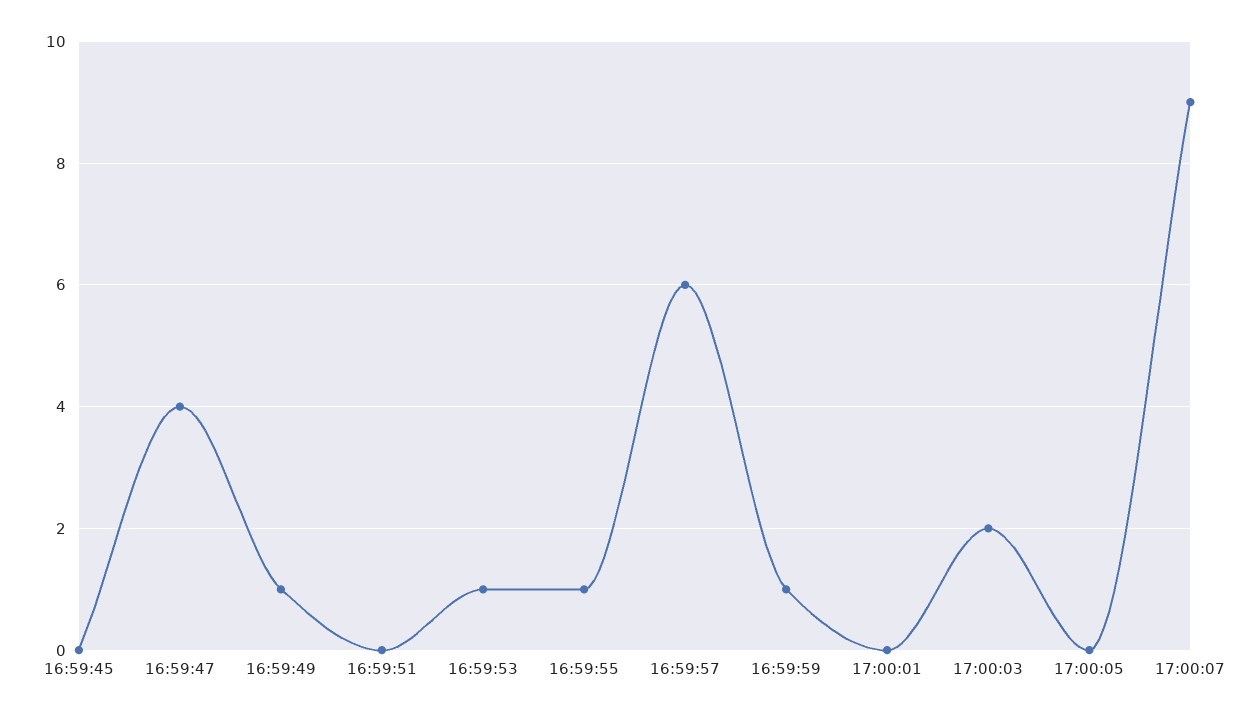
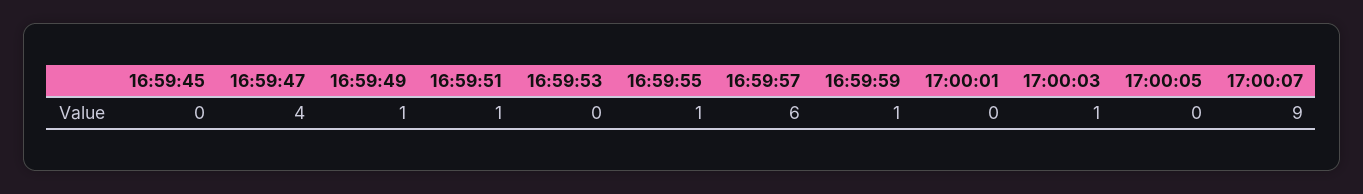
16:59:51: 0 -> 1
16:59:53: 1 -> 0
17:00:03: 2 -> 1

